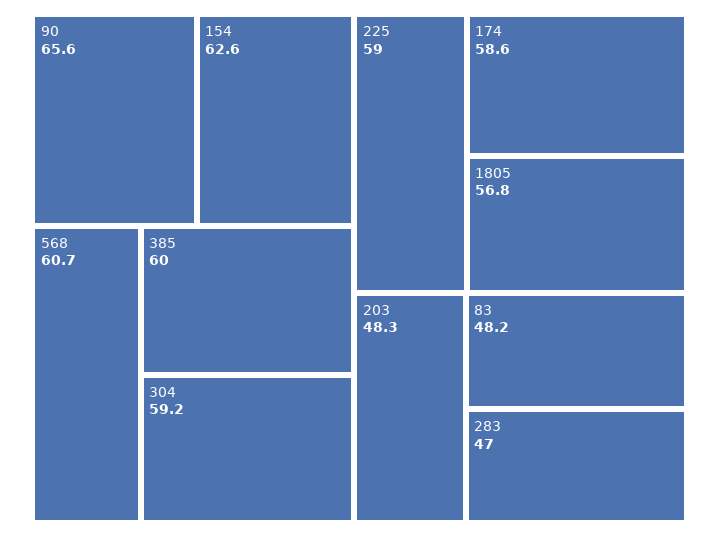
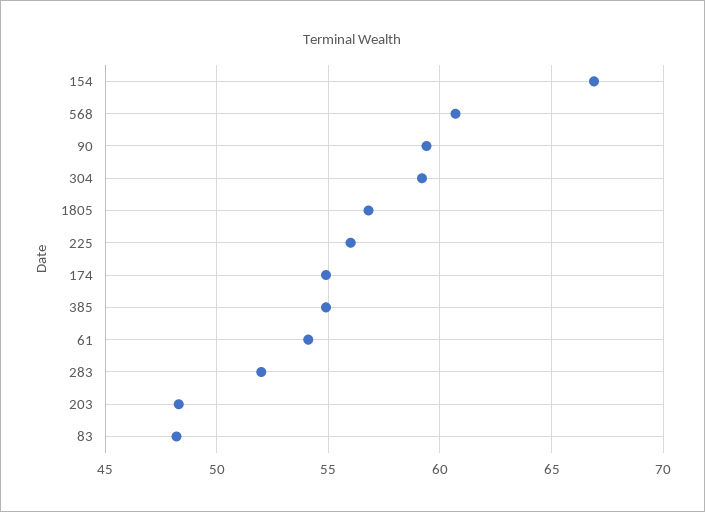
90: 65.6 -> 59.5
154: 62.6 -> 67
385: 60 -> 55
225: 59 -> 56
174: 58.6 -> 55
283: 47 -> 52
61: none -> 54

